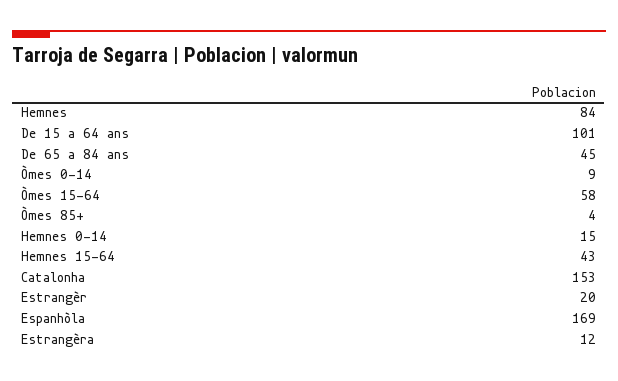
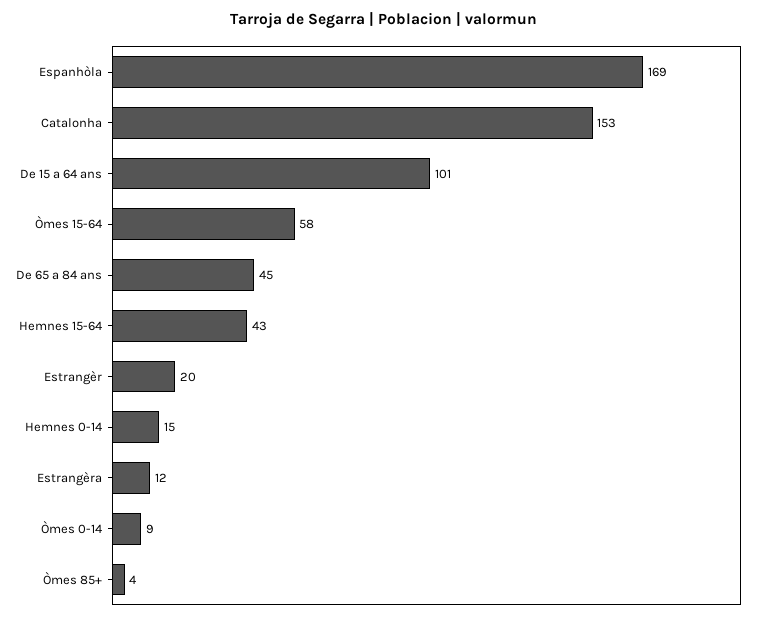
Hemnes: 84 -> none

